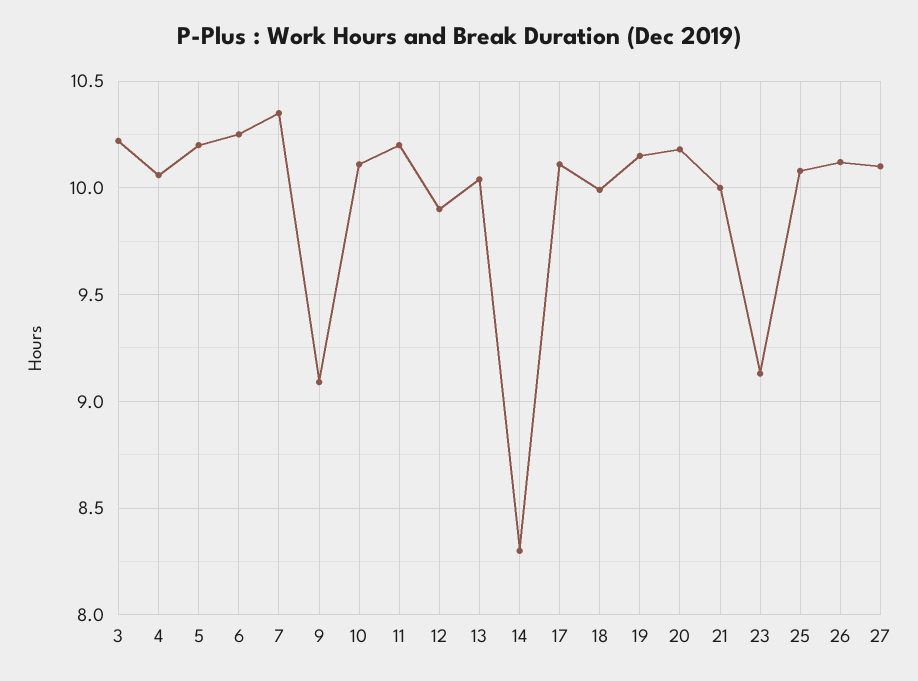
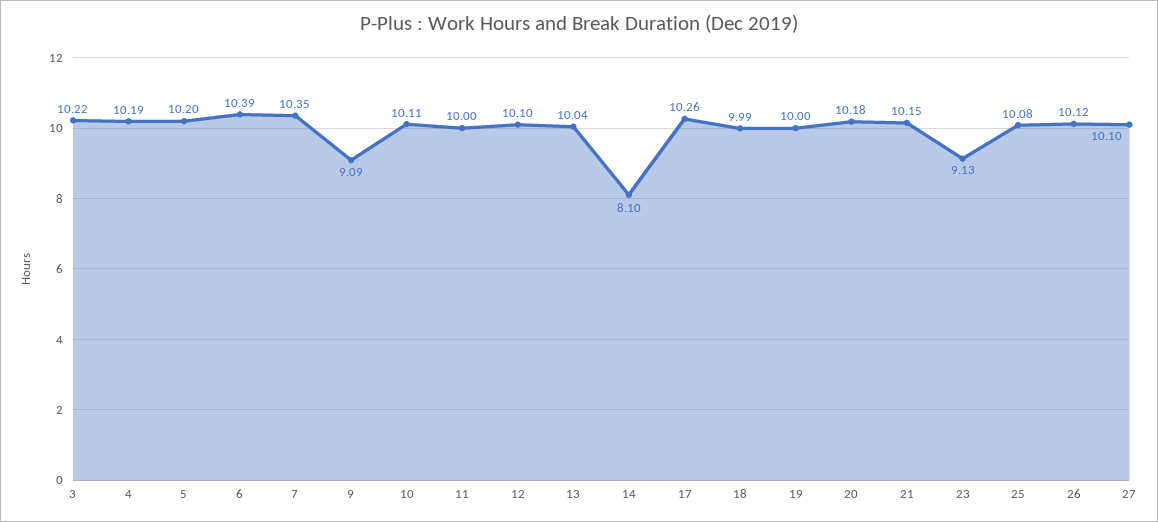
4: 10.05 -> 10.19
6: 10.25 -> 10.39
11: 10.2 -> 10
12: 9.9 -> 10.1
14: 8.3 -> 8.1
17: 10.1 -> 10.26
19: 10.15 -> 10
21: 10 -> 10.15

